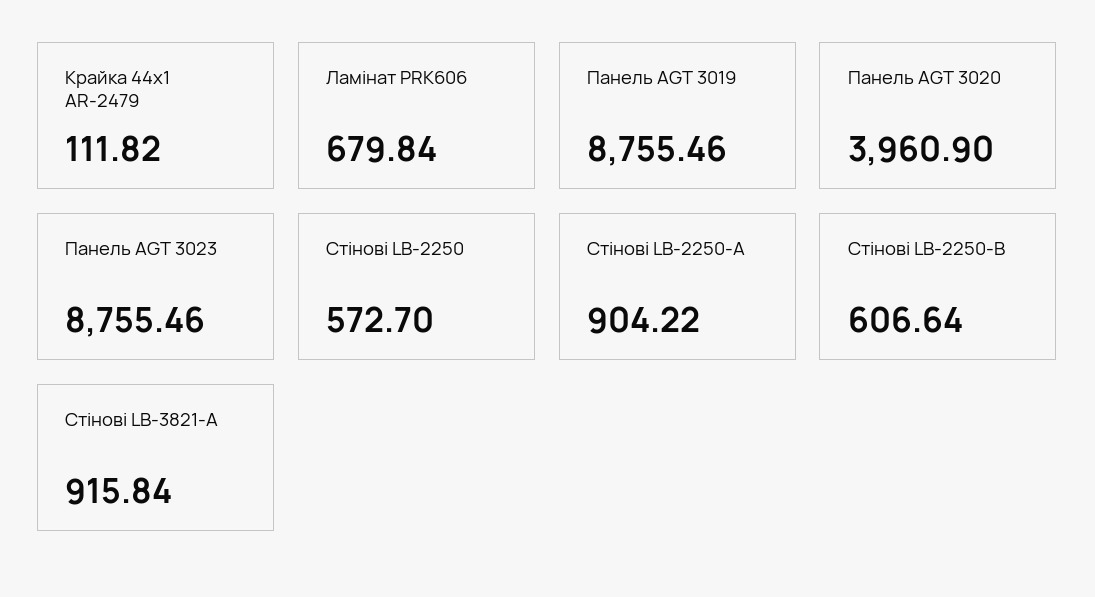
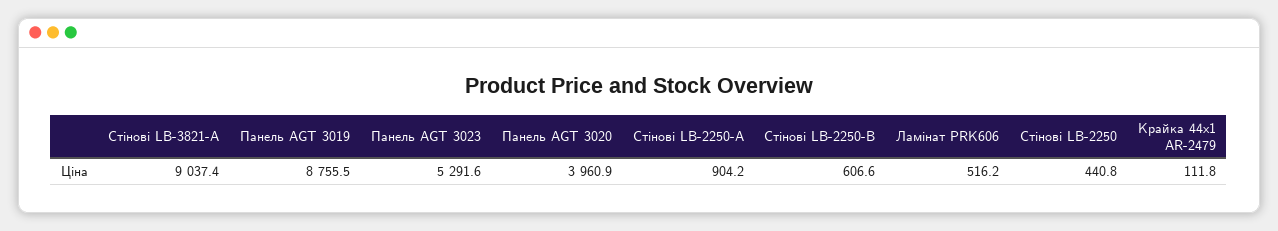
Ламінат PRK606: 679.84 -> 516.2
Панель AGT 3023: 8755.46 -> 5291.6
Стінові LB-2250: 572.7 -> 440.8
Стінові LB-3821-А: 915.84 -> 9037.4

